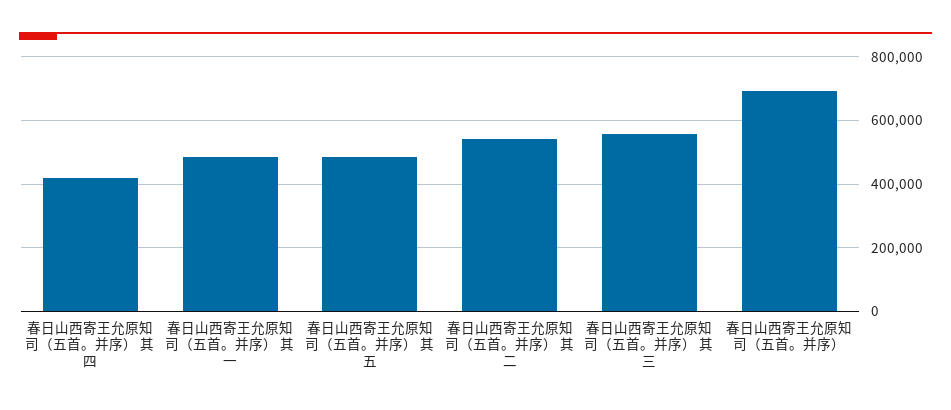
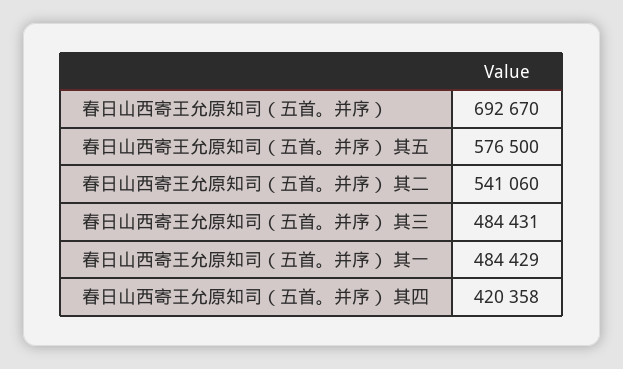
春日山西寄王允原知司（五首。并序） 其五: 480000 -> 576500
春日山西寄王允原知司（五首。并序） 其三: 560000 -> 484431

